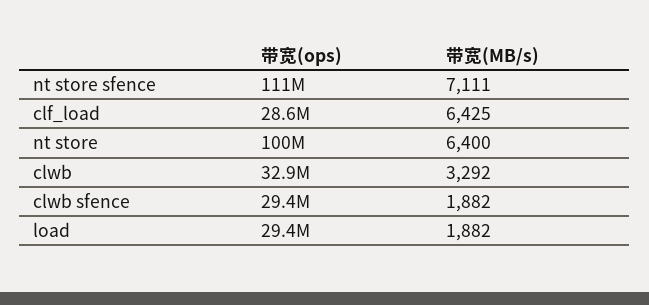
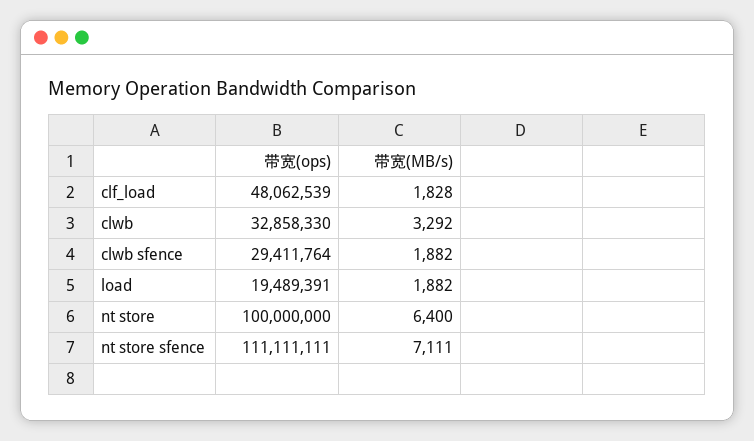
带宽(ops), clf_load: 28600000 -> 48062539
带宽(MB/s), clf_load: 6425 -> 1828
带宽(ops), load: 29400000 -> 19489391

